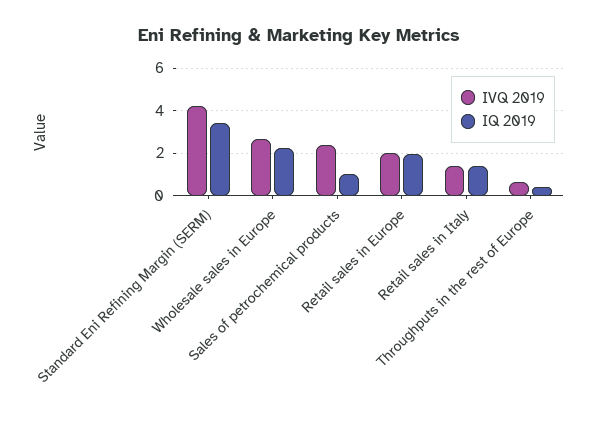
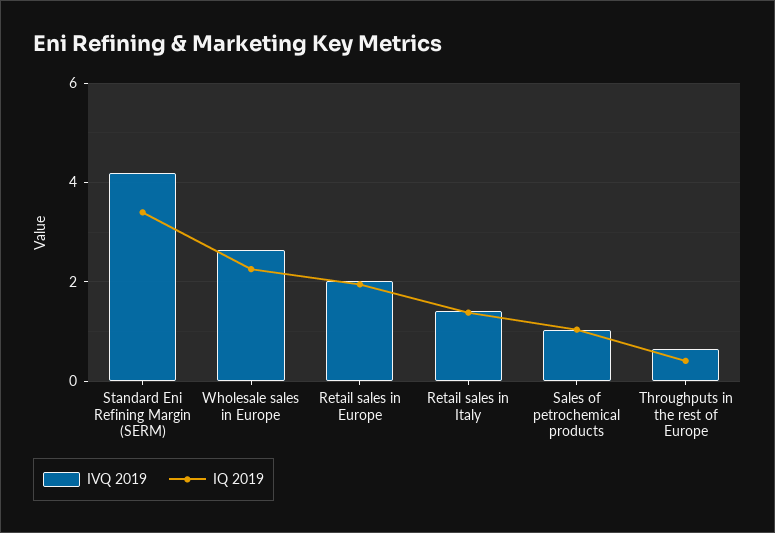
IVQ 2019, Sales of petrochemical products: 2.5 -> 1

